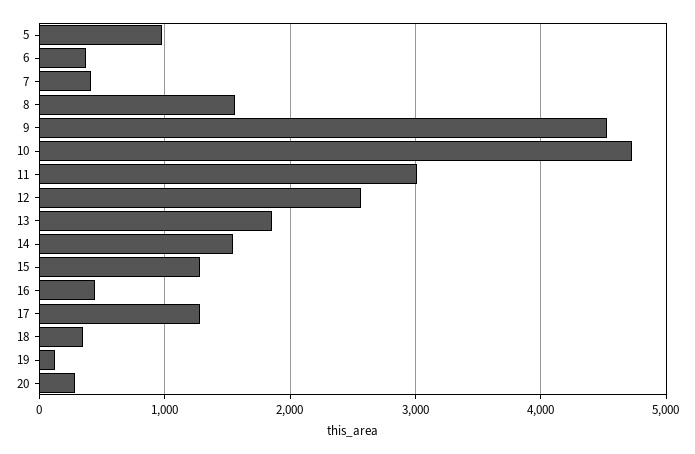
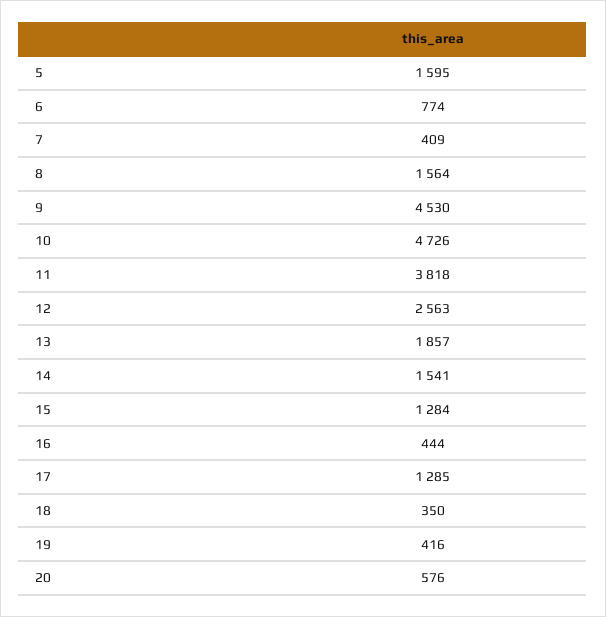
5: 1000 -> 1595
6: 400 -> 774
11: 3000 -> 3818
19: 100 -> 416
20: 300 -> 576

